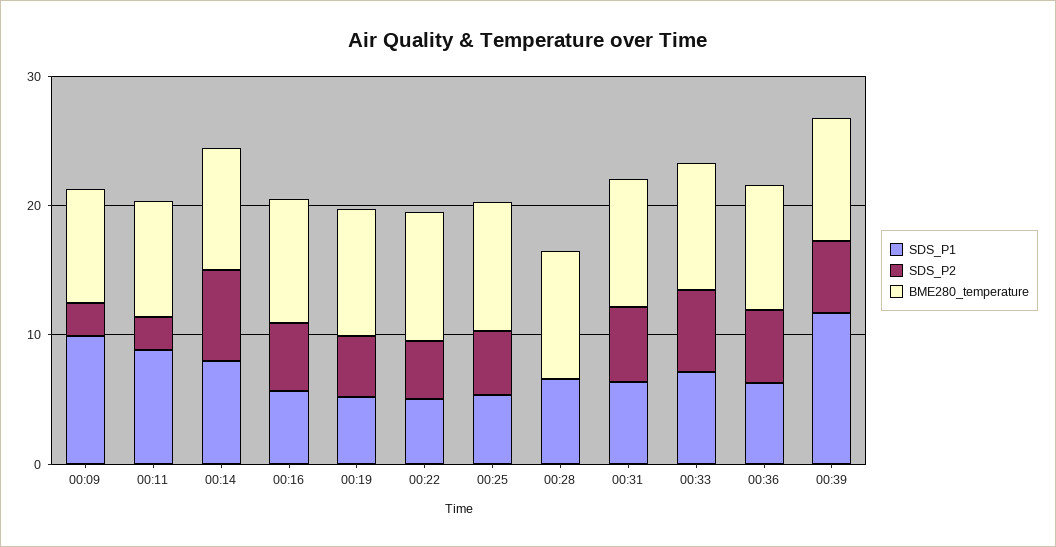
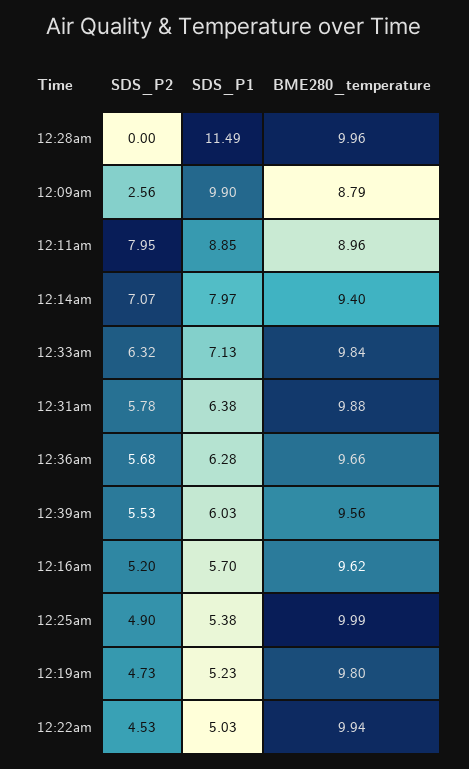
SDS_P2, 00:11: 2 -> 7.95
SDS_P1, 00:28: 6 -> 11.49
SDS_P1, 00:39: 12 -> 6.03

